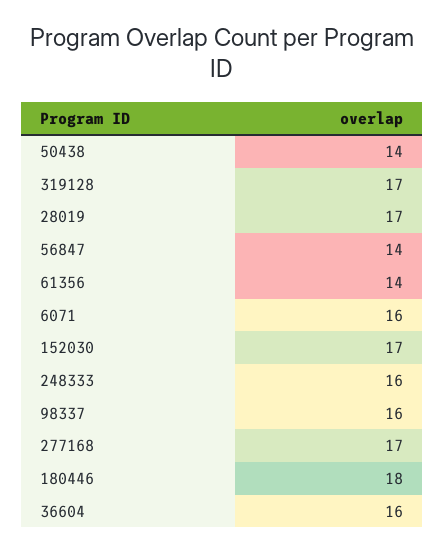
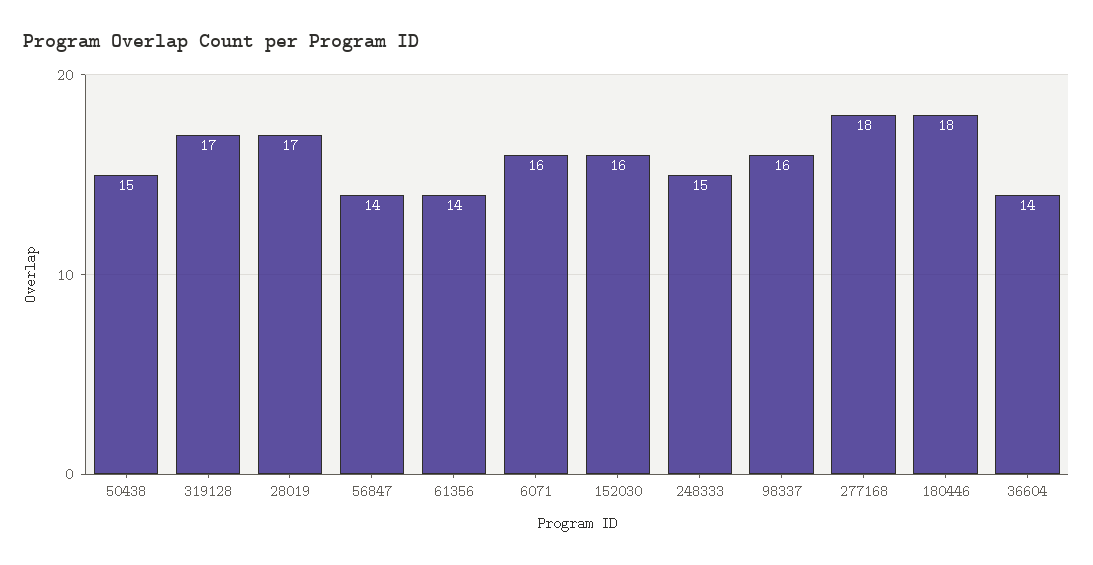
50438: 14 -> 15
152030: 17 -> 16
248333: 16 -> 15
277168: 17 -> 18
36604: 16 -> 14

